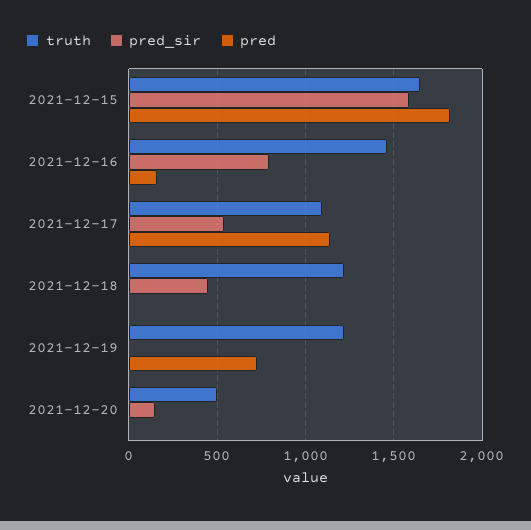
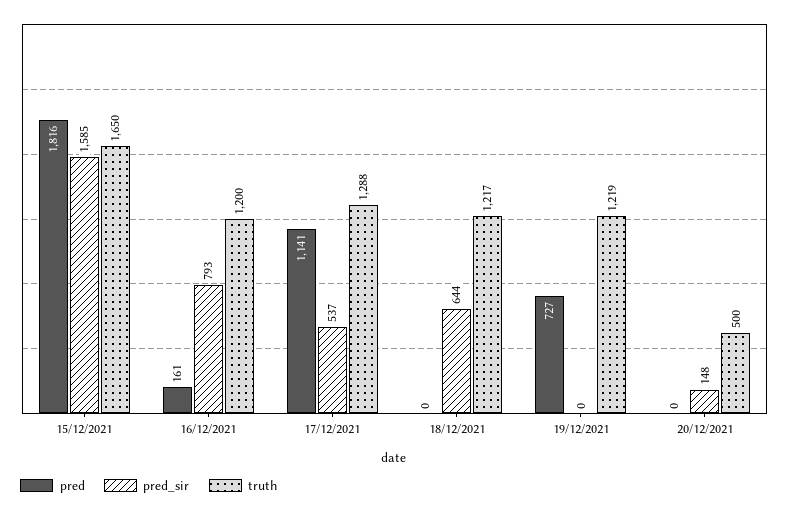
truth, 2021-12-16: 1450 -> 1200
truth, 2021-12-17: 1100 -> 1288
pred_sir, 2021-12-18: 450 -> 644

